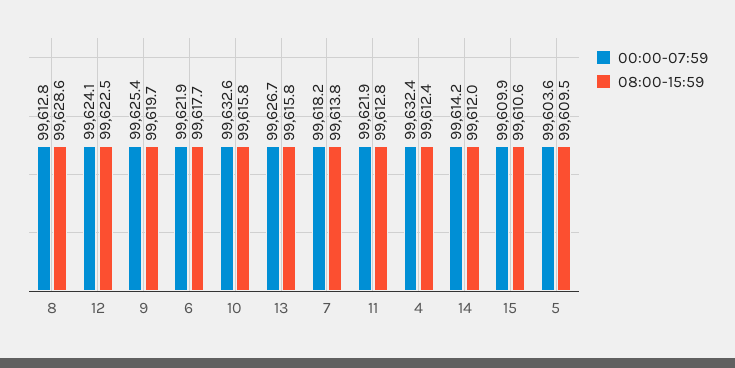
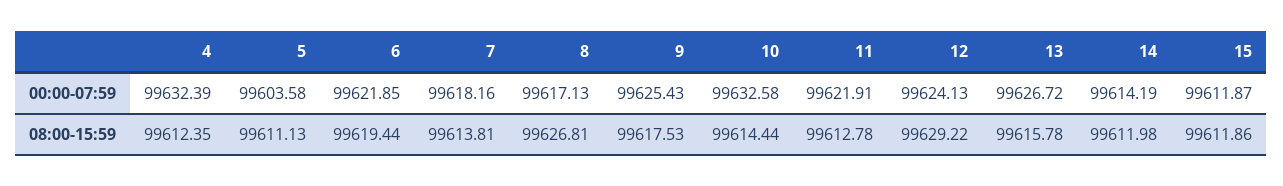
00:00-07:59, 8: 99612.8 -> 99617.13
08:00-15:59, 8: 99628.6 -> 99626.81
08:00-15:59, 12: 99622.5 -> 99629.22
08:00-15:59, 9: 99619.7 -> 99617.53
08:00-15:59, 6: 99617.7 -> 99619.44
08:00-15:59, 10: 99615.8 -> 99614.44
00:00-07:59, 15: 99609.9 -> 99611.87
08:00-15:59, 15: 99610.6 -> 99611.86
08:00-15:59, 5: 99609.5 -> 99611.13

